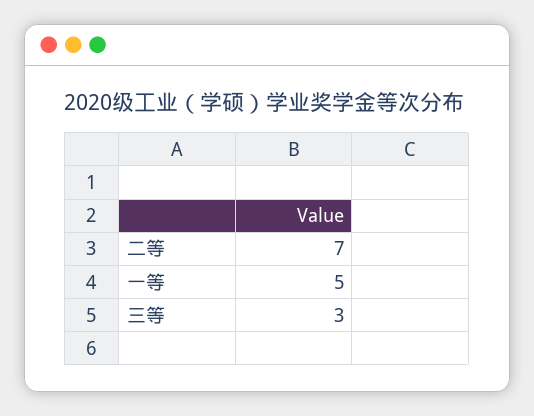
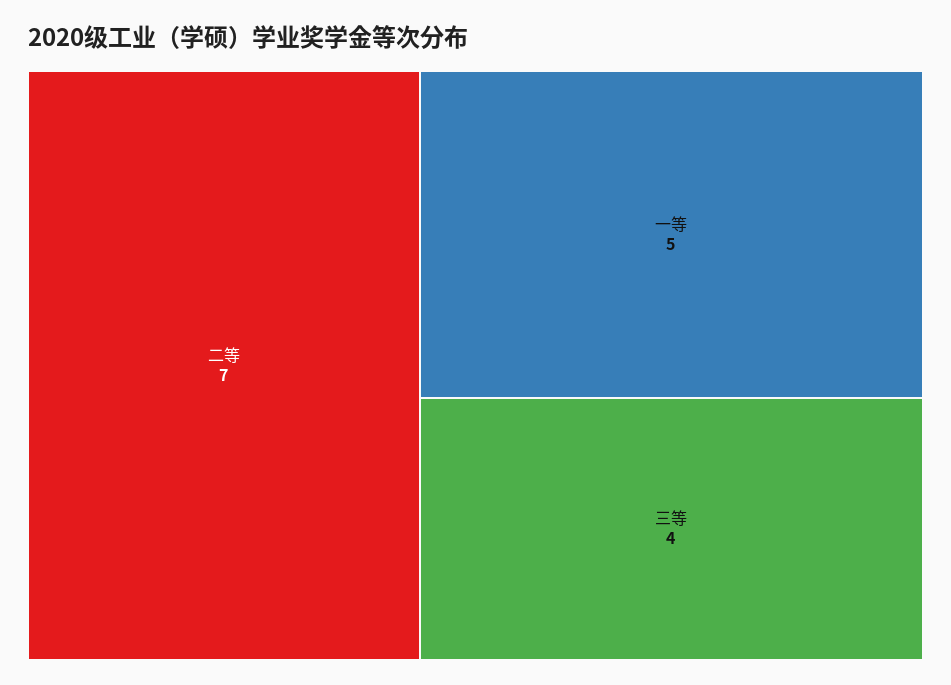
三等: 3 -> 4

